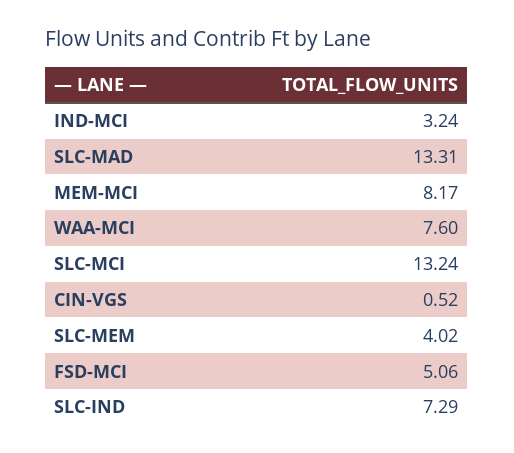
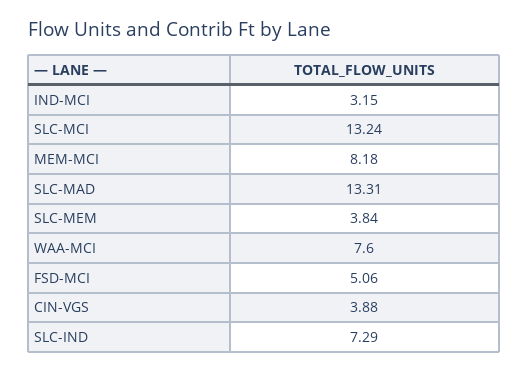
IND-MCI: 3.24 -> 3.15
MEM-MCI: 8.17 -> 8.18
CIN-VGS: 0.52 -> 3.88
SLC-MEM: 4.02 -> 3.84

